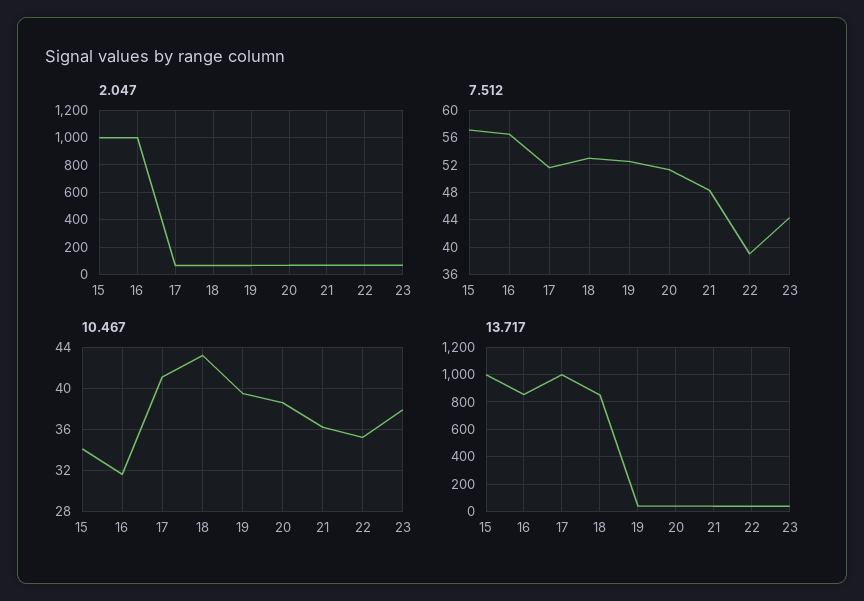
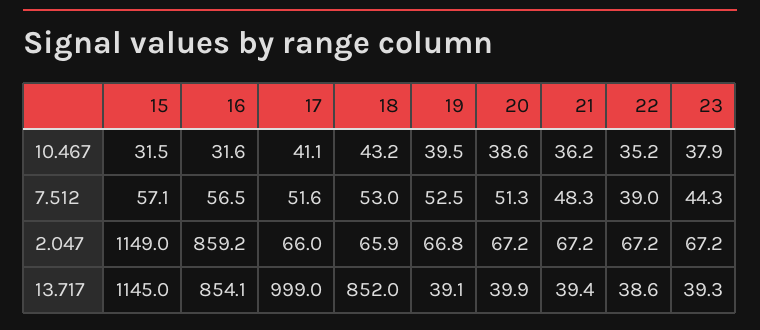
2.047, 15: 1000 -> 1149
2.047, 16: 1000 -> 859.2
10.467, 15: 34 -> 31.5
13.717, 15: 1000 -> 1145

